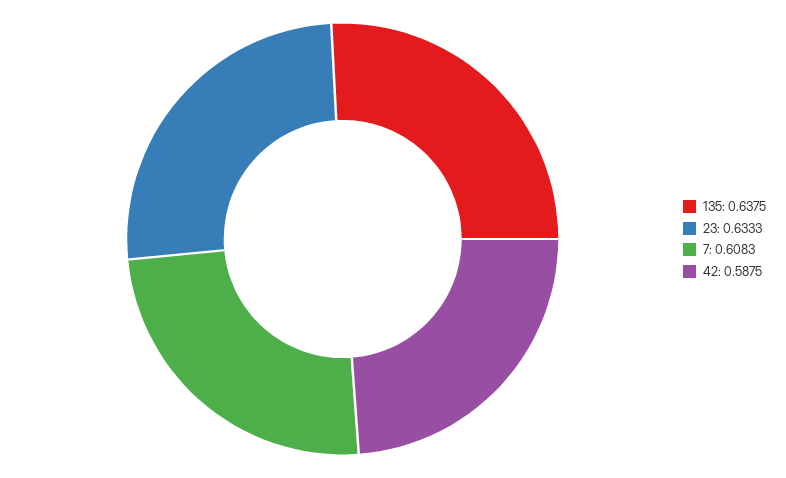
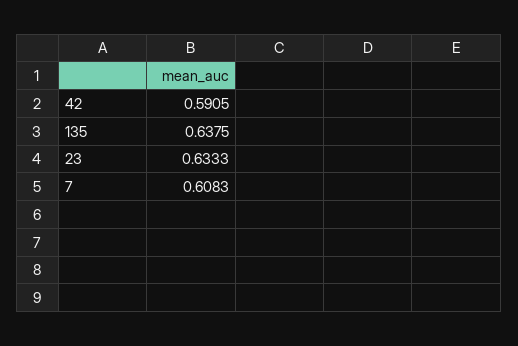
42: 0.5875 -> 0.5905

